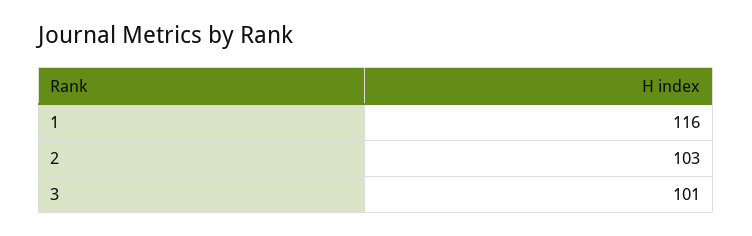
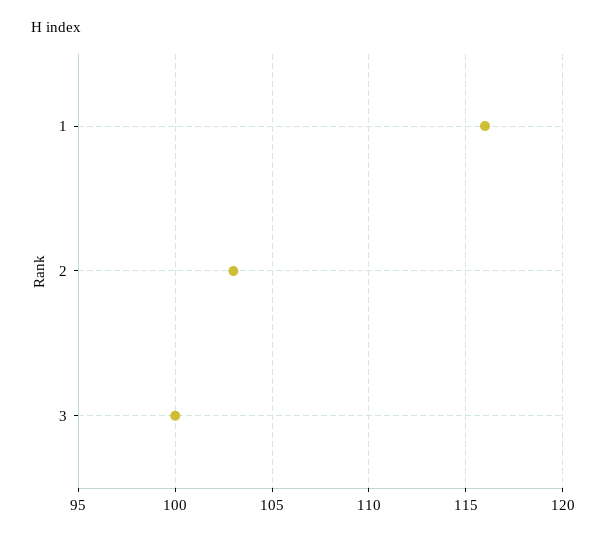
3: 101 -> 100

